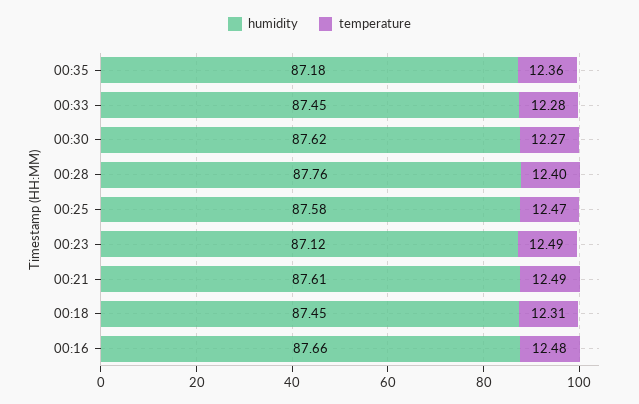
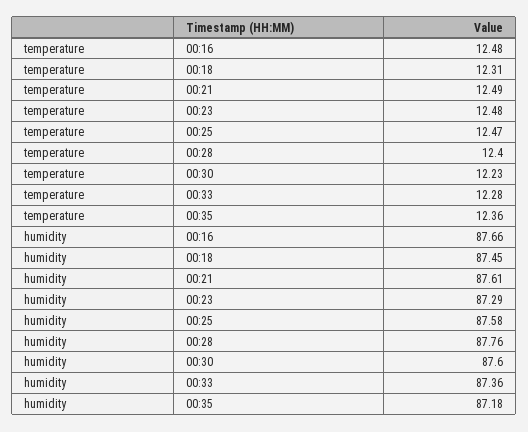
humidity, 00:33: 87.45 -> 87.36
humidity, 00:30: 87.62 -> 87.6
temperature, 00:30: 12.27 -> 12.23
humidity, 00:23: 87.12 -> 87.29
temperature, 00:23: 12.49 -> 12.48

